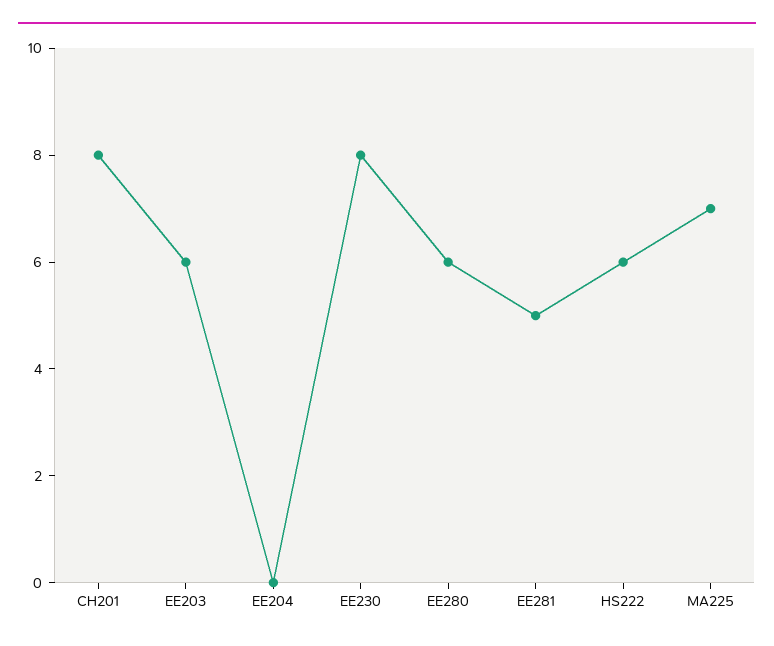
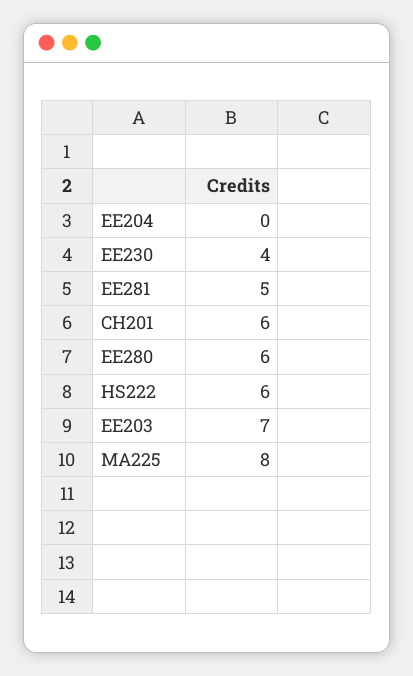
CH201: 8 -> 6
EE203: 6 -> 7
EE230: 8 -> 4
MA225: 7 -> 8

